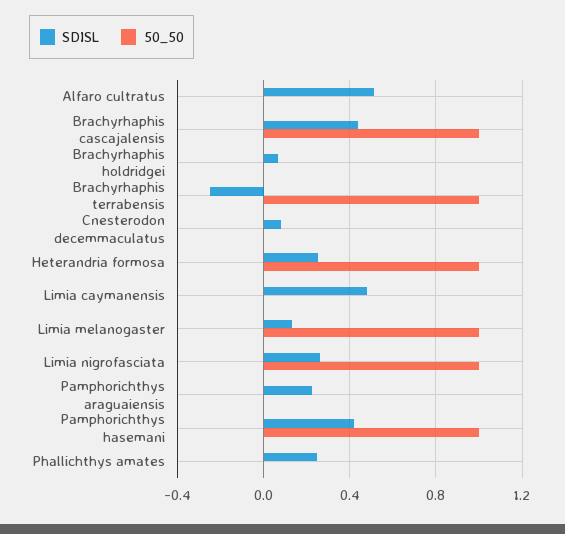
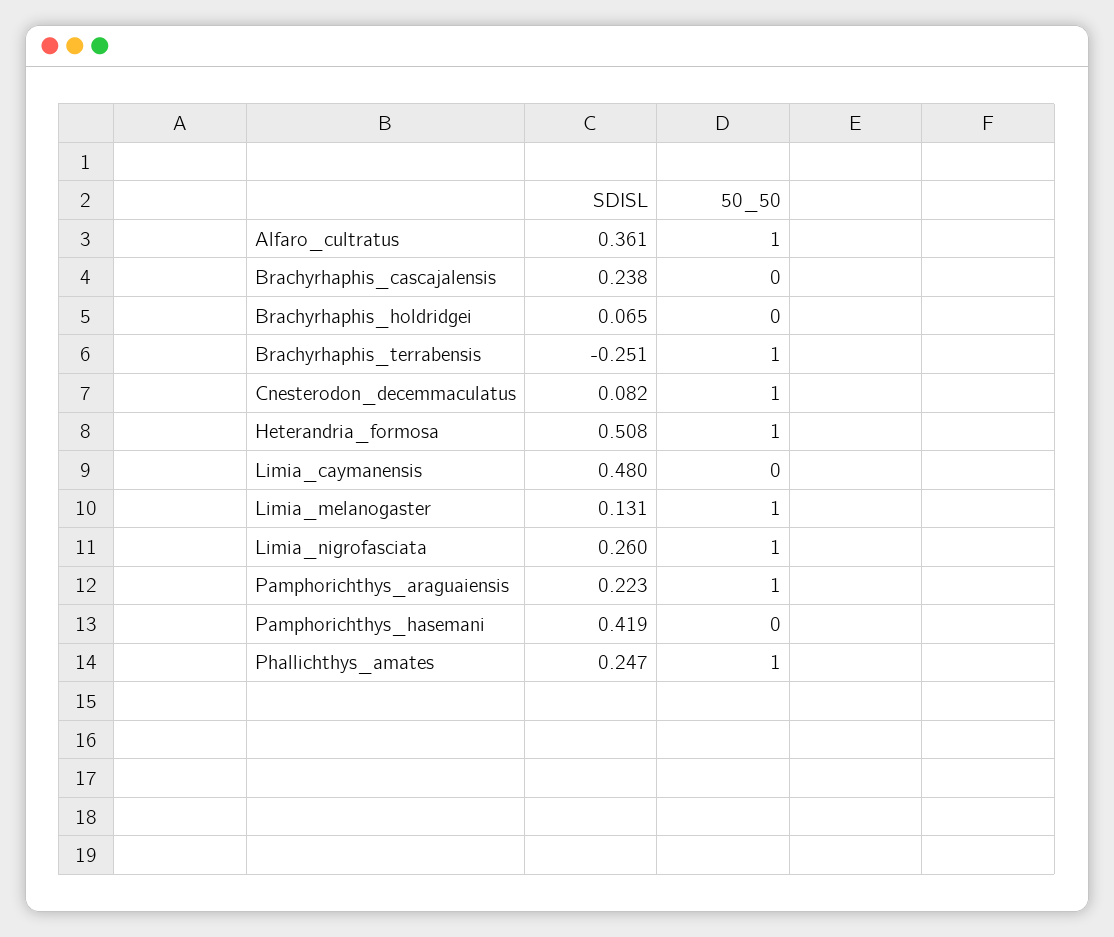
SDISL, Alfaro cultratus: 0.5 -> 0.361
50_50, Alfaro cultratus: 0 -> 1
SDISL, Brachyrhaphis cascajalensis: 0.45 -> 0.238
50_50, Brachyrhaphis cascajalensis: 1 -> 0
50_50, Cnesterodon decemmaculatus: 0 -> 1
SDISL, Heterandria formosa: 0.25 -> 0.508
50_50, Pamphorichthys araguaiensis: 0 -> 1
50_50, Pamphorichthys hasemani: 1 -> 0
50_50, Phallichthys amates: 0 -> 1

